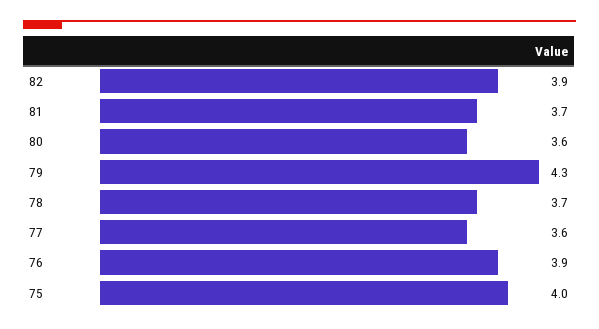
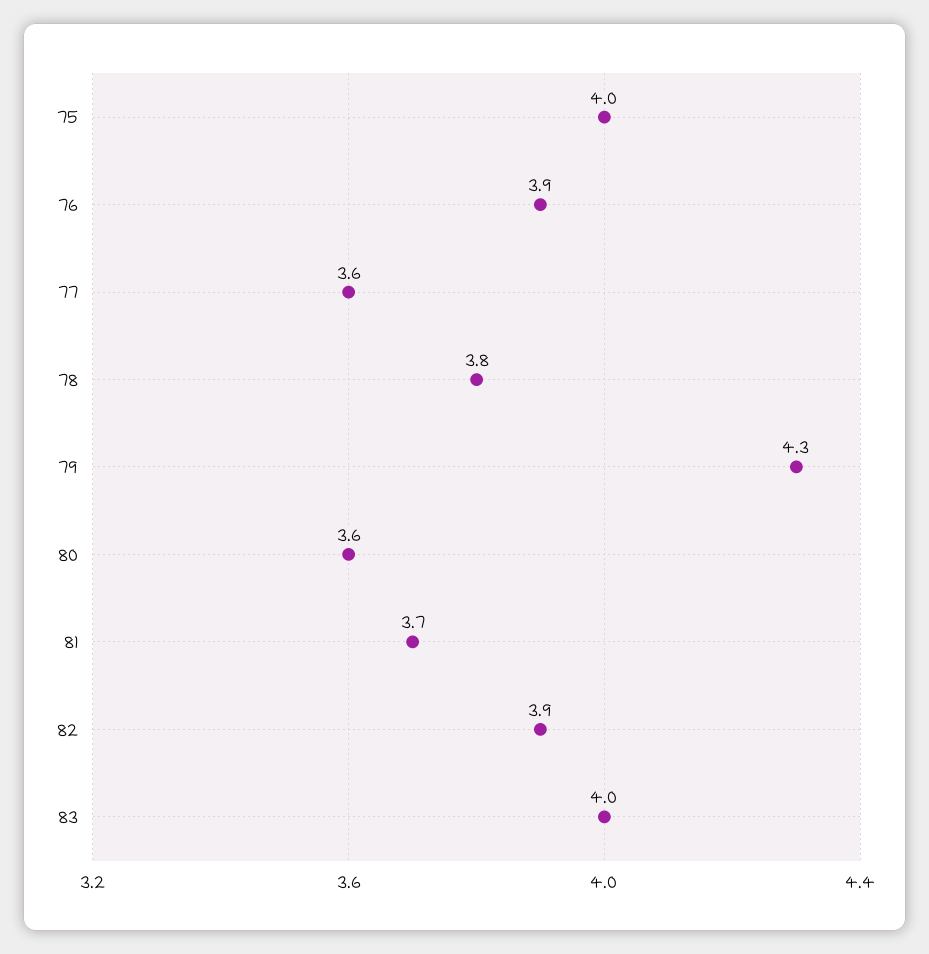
78: 3.7 -> 3.8
83: none -> 4

